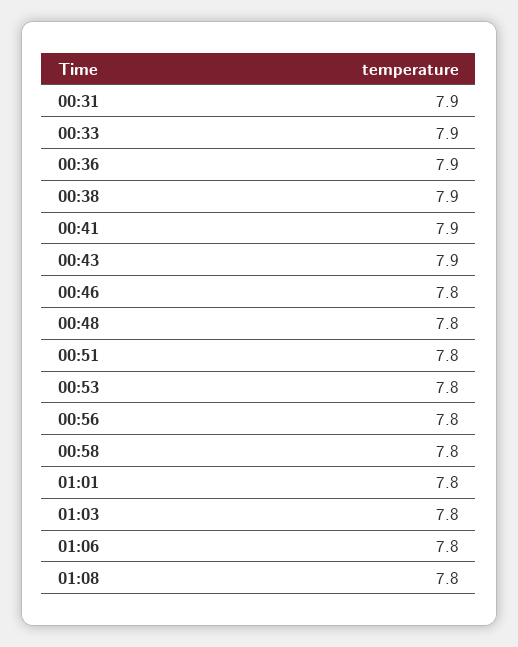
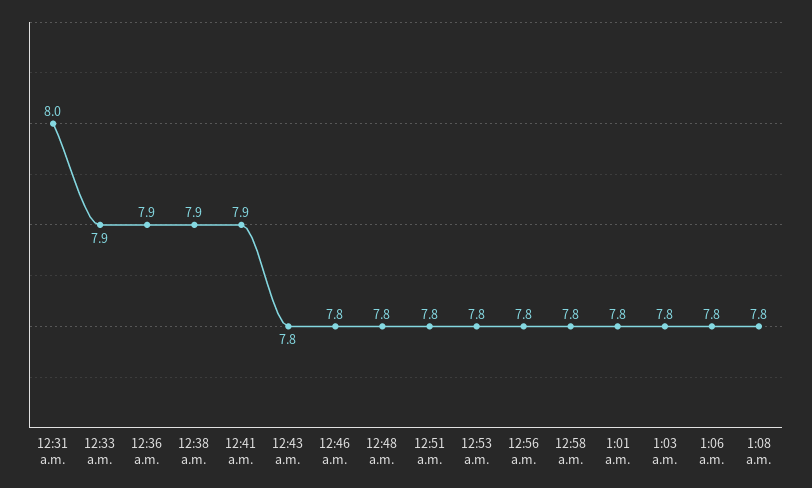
00:31: 7.9 -> 8
00:43: 7.9 -> 7.8

